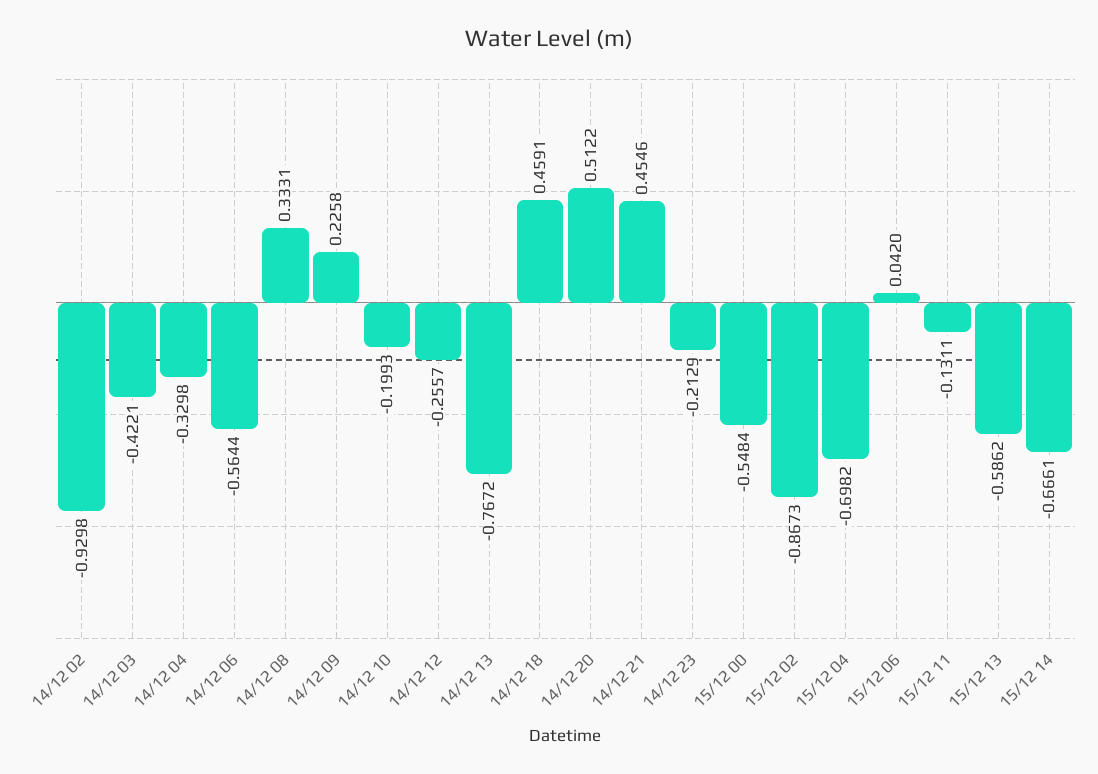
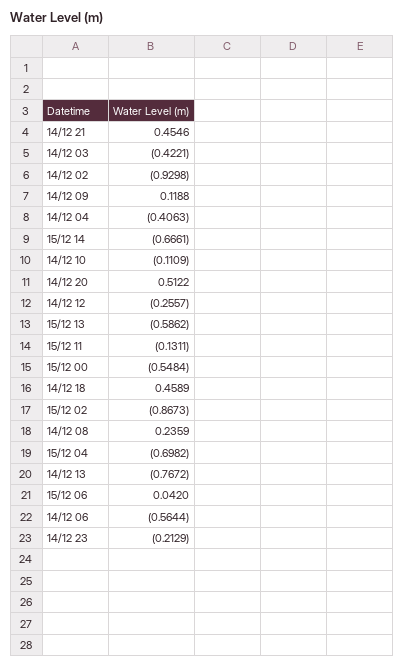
14/12 04: -0.3298 -> -0.4063
14/12 08: 0.3331 -> 0.2359
14/12 09: 0.2258 -> 0.1188
14/12 10: -0.1993 -> -0.1109
14/12 18: 0.4591 -> 0.4589

